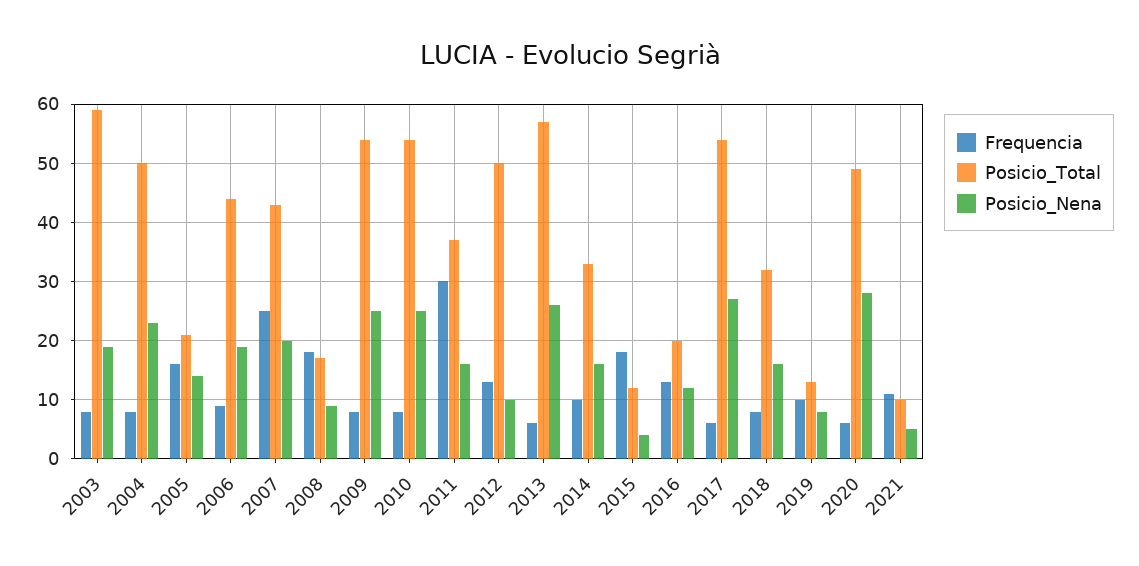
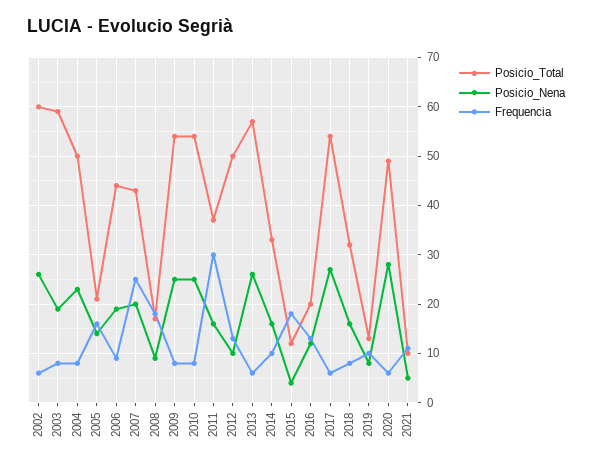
Posicio_Total, 2002: none -> 60
Posicio_Nena, 2002: none -> 25
Frequencia, 2002: none -> 5

